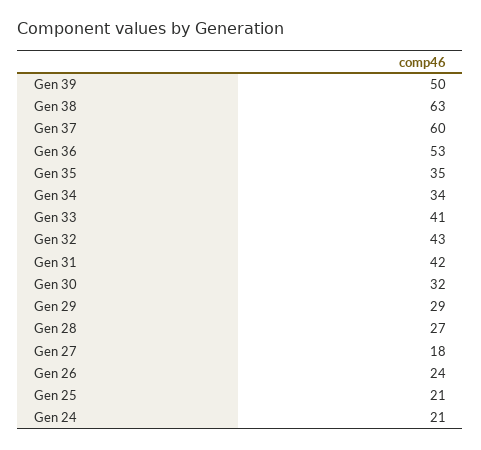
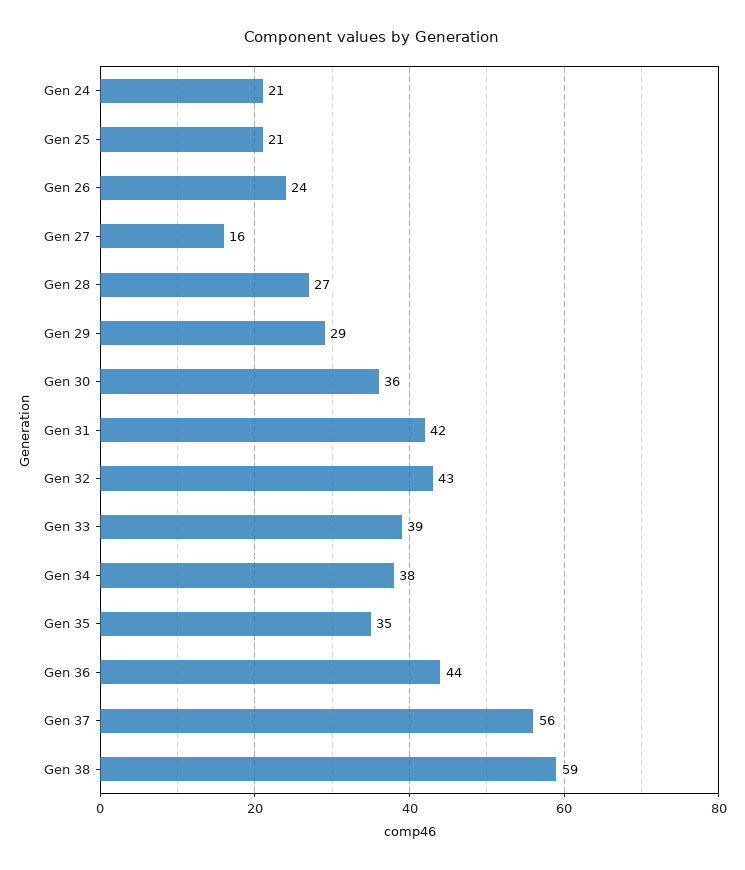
Gen 39: 50 -> none
Gen 38: 63 -> 59
Gen 37: 60 -> 56
Gen 36: 53 -> 44
Gen 34: 34 -> 38
Gen 33: 41 -> 39
Gen 30: 32 -> 36
Gen 27: 18 -> 16

